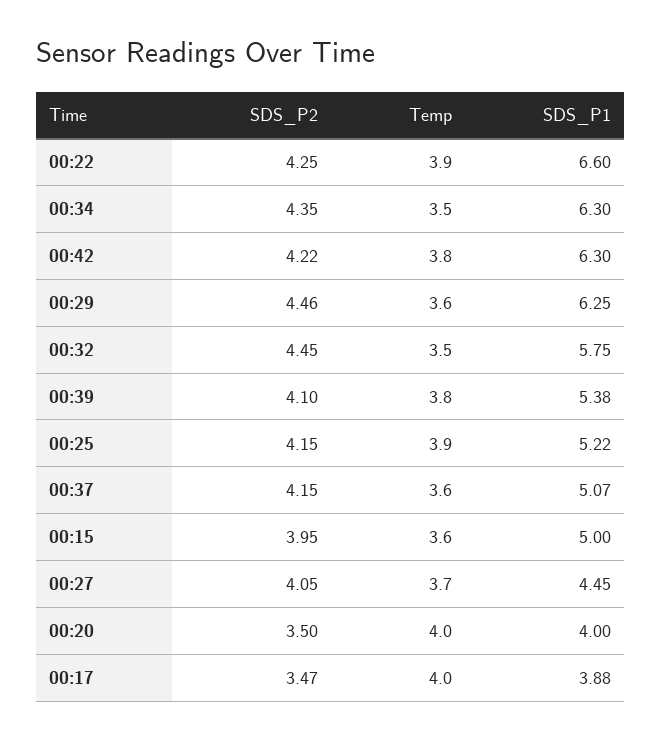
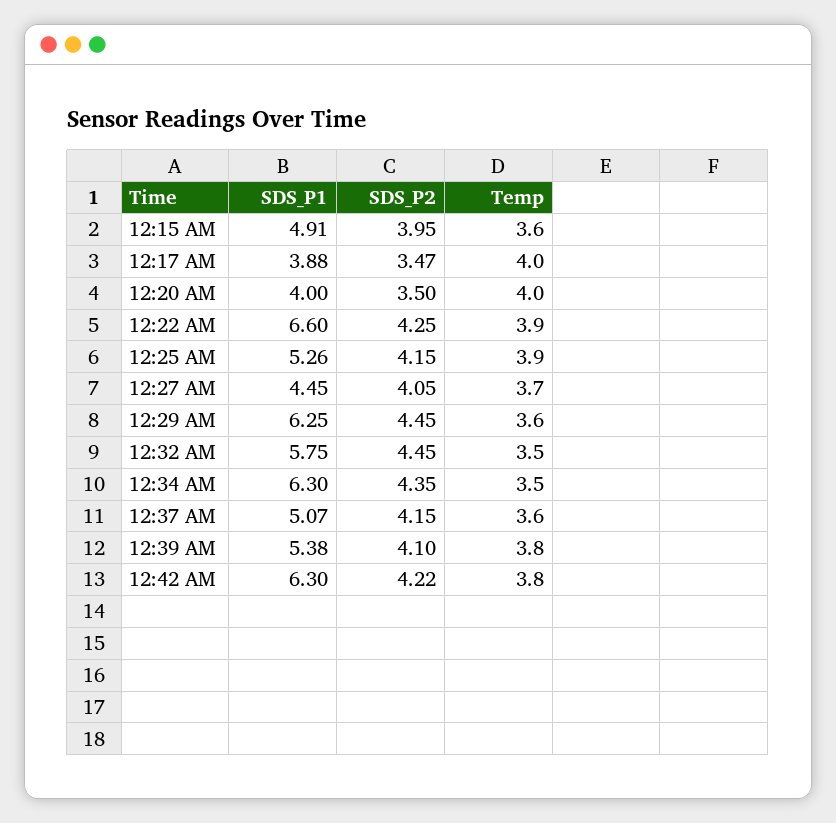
SDS_P2, 00:29: 4.46 -> 4.45
SDS_P1, 00:25: 5.22 -> 5.26
SDS_P1, 00:15: 5 -> 4.91

